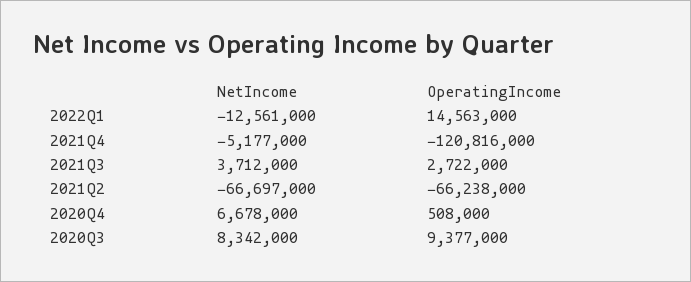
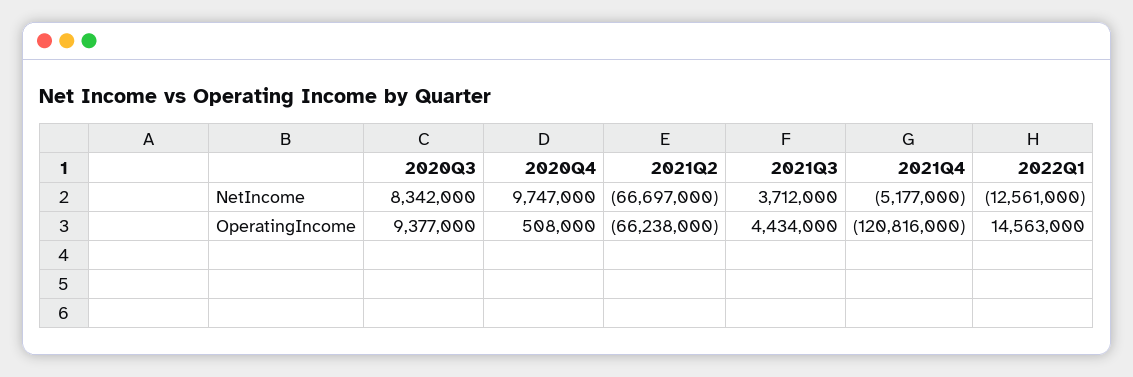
OperatingIncome, 2021Q3: 2722000 -> 4434000
NetIncome, 2020Q4: 6678000 -> 9747000

